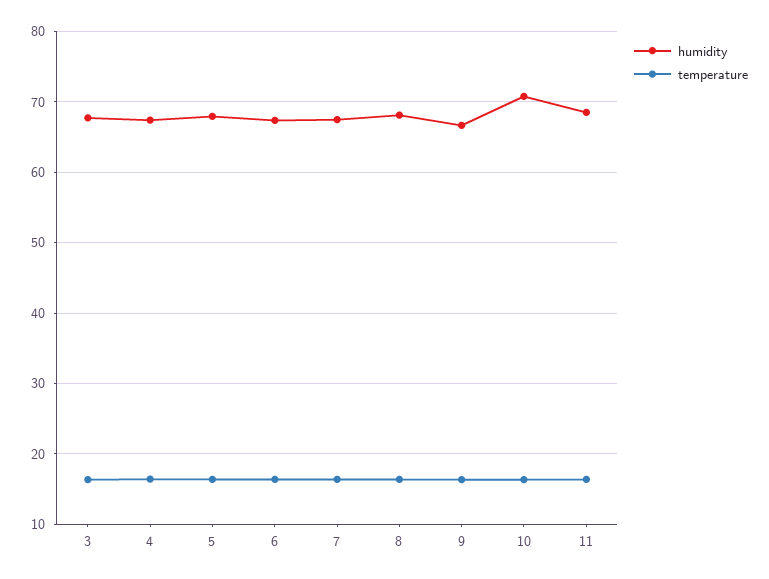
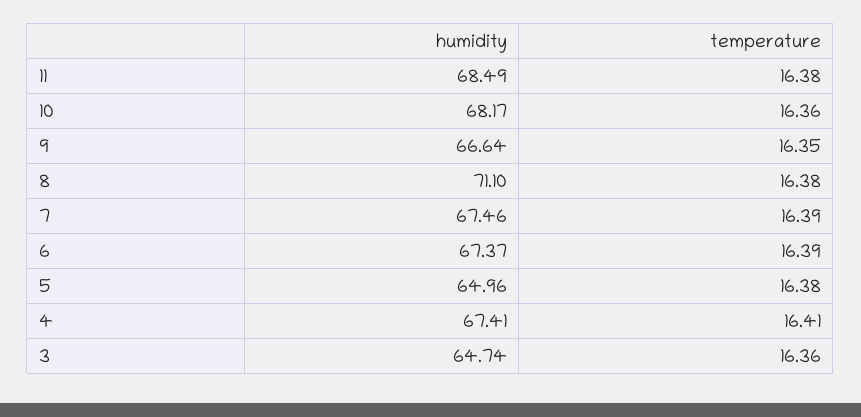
humidity, 3: 68 -> 64.74
humidity, 5: 68 -> 64.96
humidity, 8: 68 -> 71.1
humidity, 10: 71 -> 68.17

